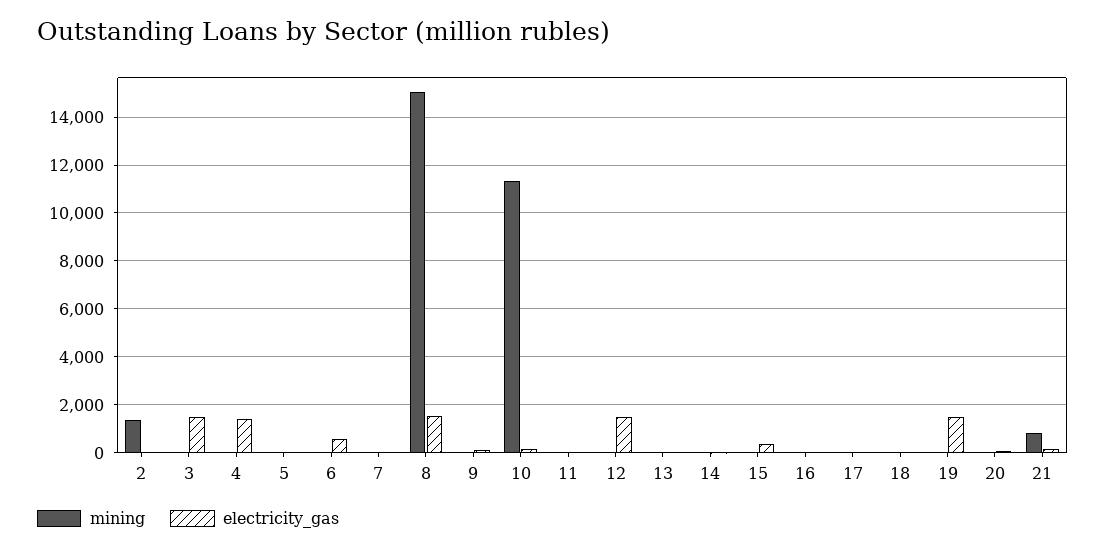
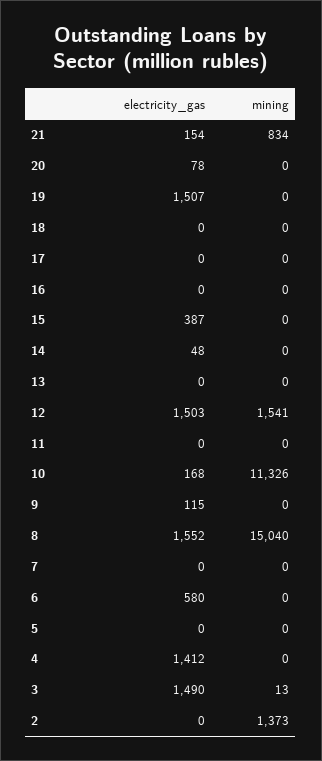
mining, 12: 0 -> 1541

